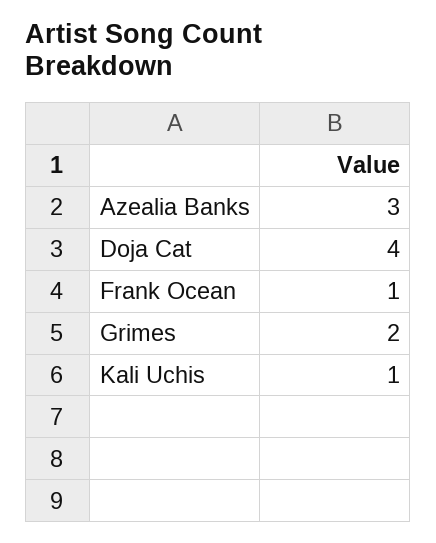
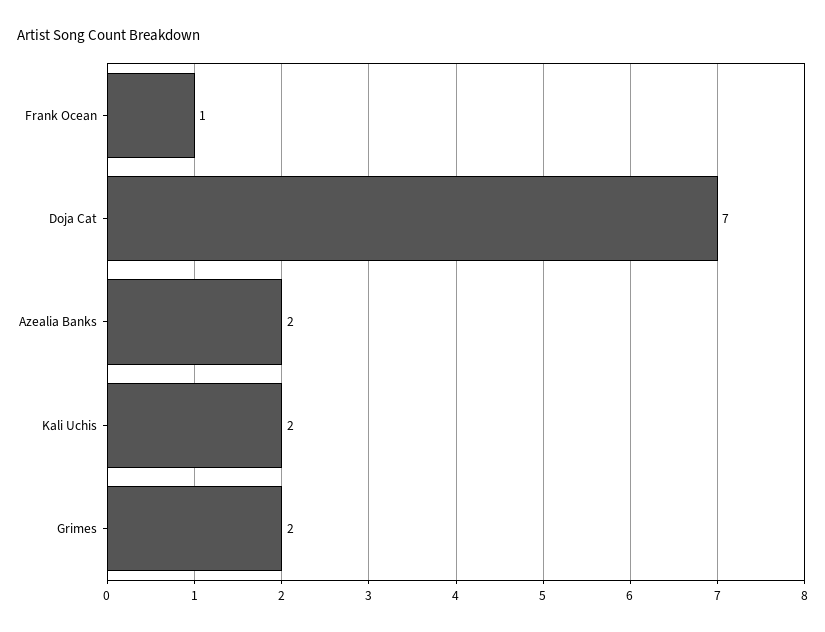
Azealia Banks: 3 -> 2
Doja Cat: 4 -> 7
Kali Uchis: 1 -> 2

